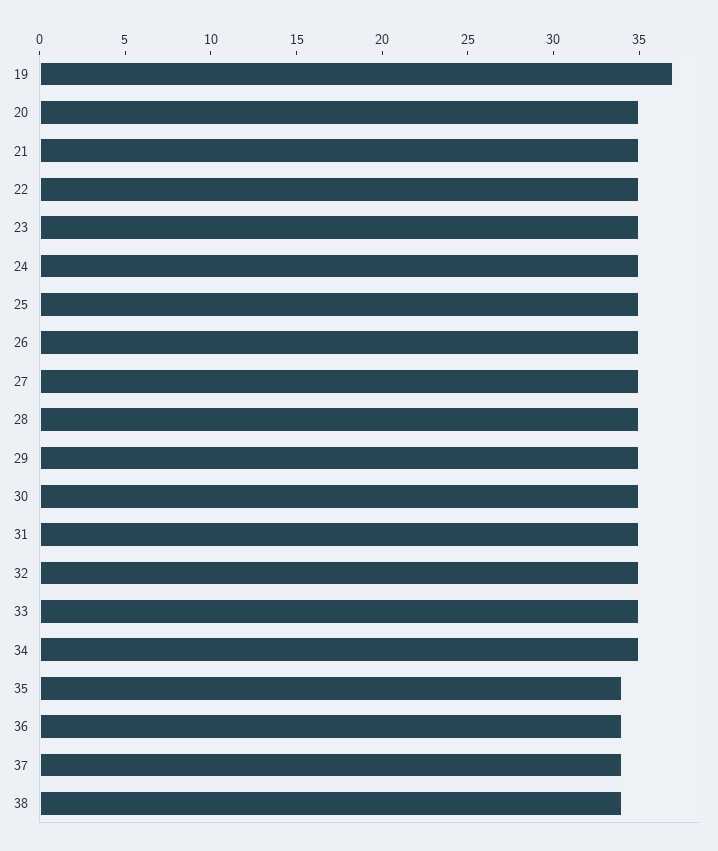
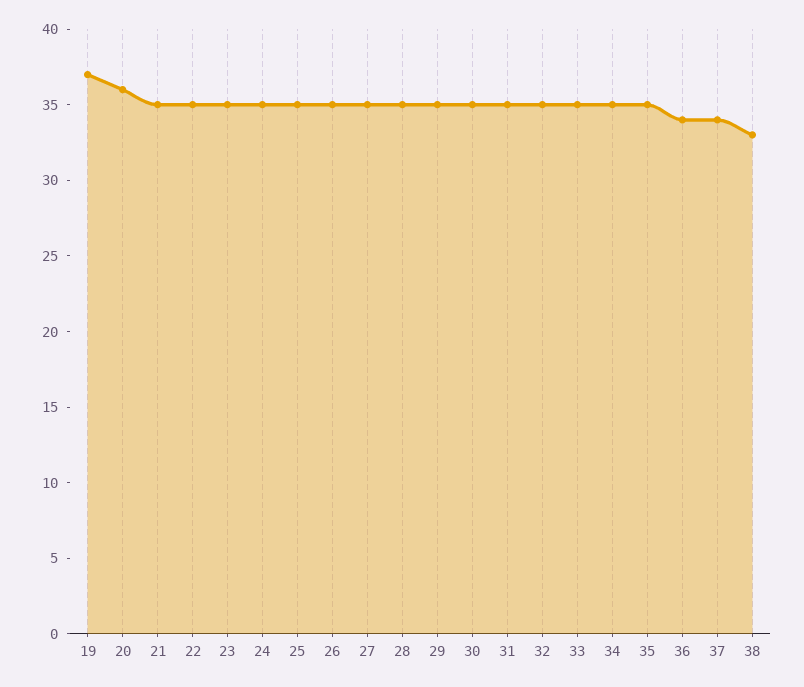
20: 35 -> 36
35: 34 -> 35
38: 34 -> 33

